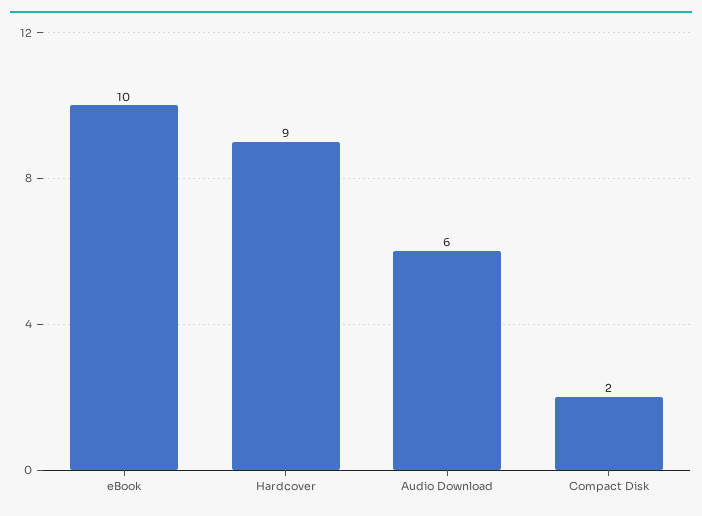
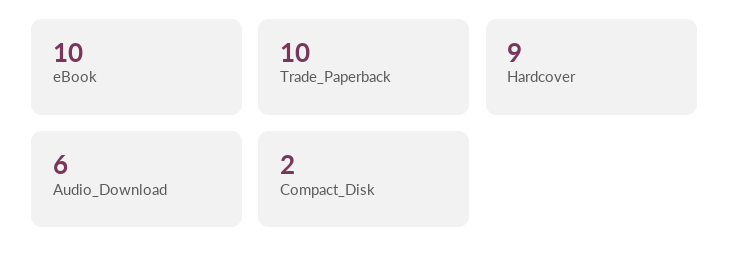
Trade_Paperback: none -> 10

